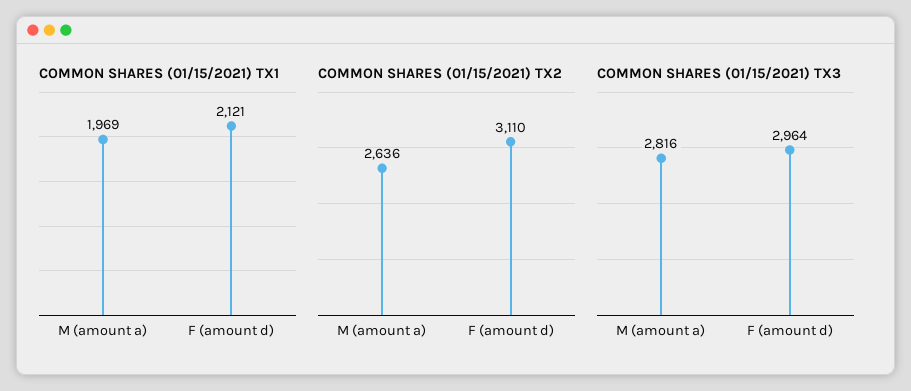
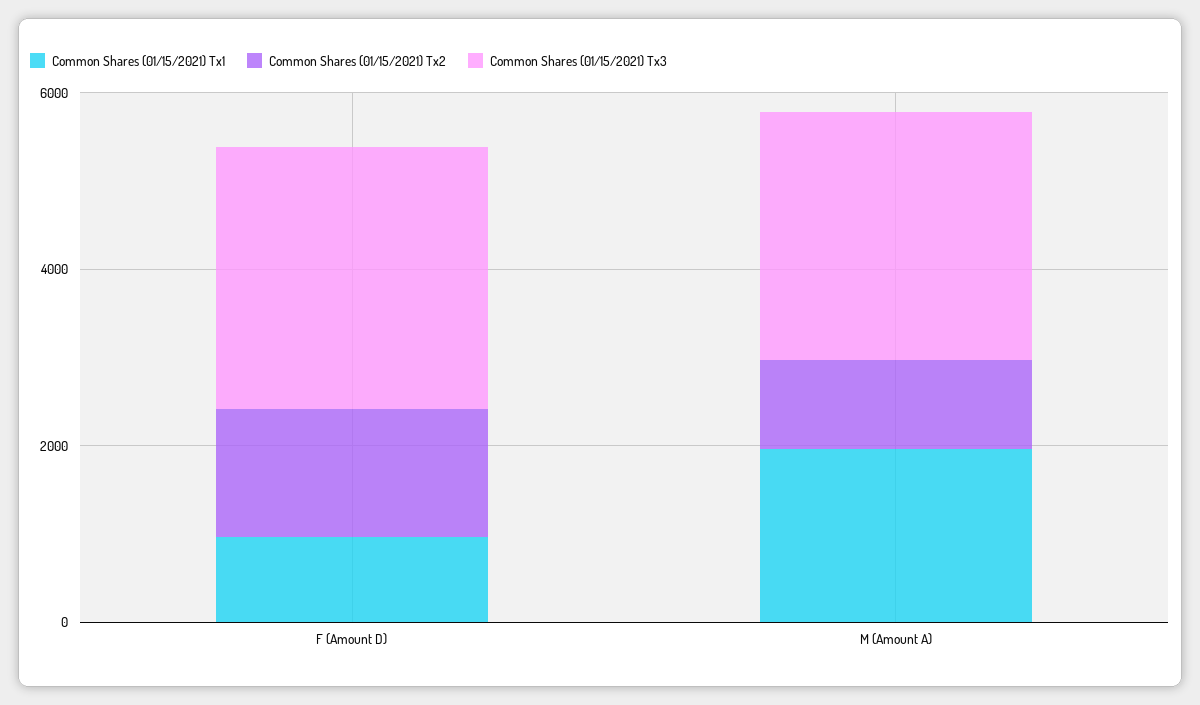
COMMON SHARES (01/15/2021) TX1, F (amount d): 2121 -> 1000
COMMON SHARES (01/15/2021) TX2, M (amount a): 2636 -> 1000
COMMON SHARES (01/15/2021) TX2, F (amount d): 3110 -> 1500

